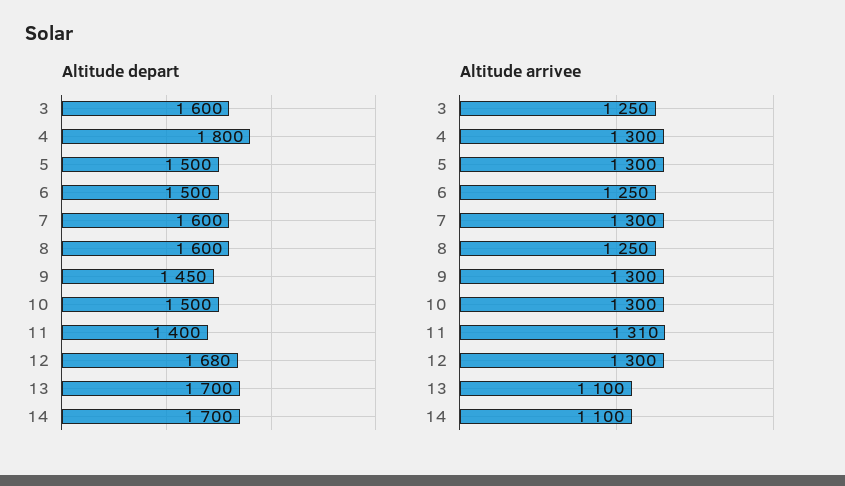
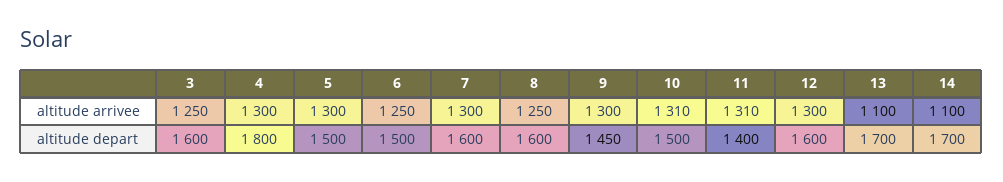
Altitude depart, 12: 1680 -> 1600
Altitude arrivee, 10: 1300 -> 1310

